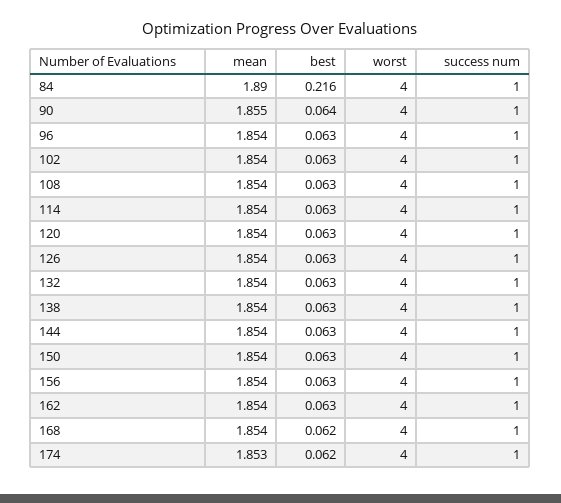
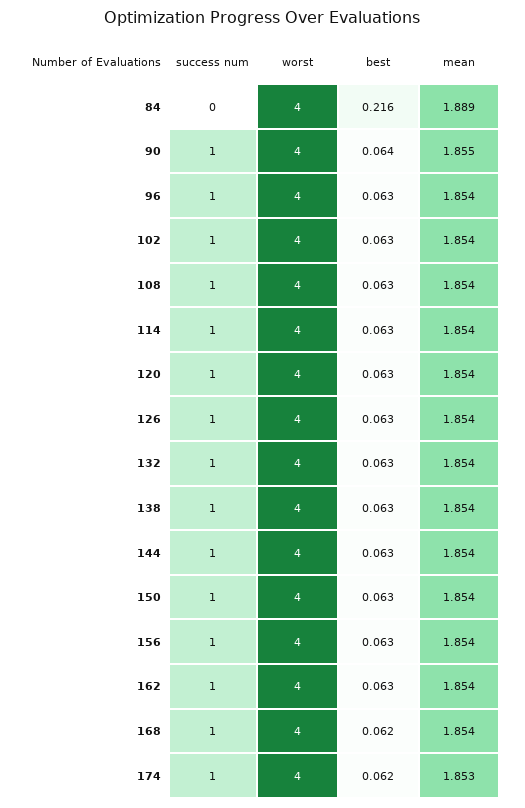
mean, 84: 1.89 -> 1.889
success num, 84: 1 -> 0

